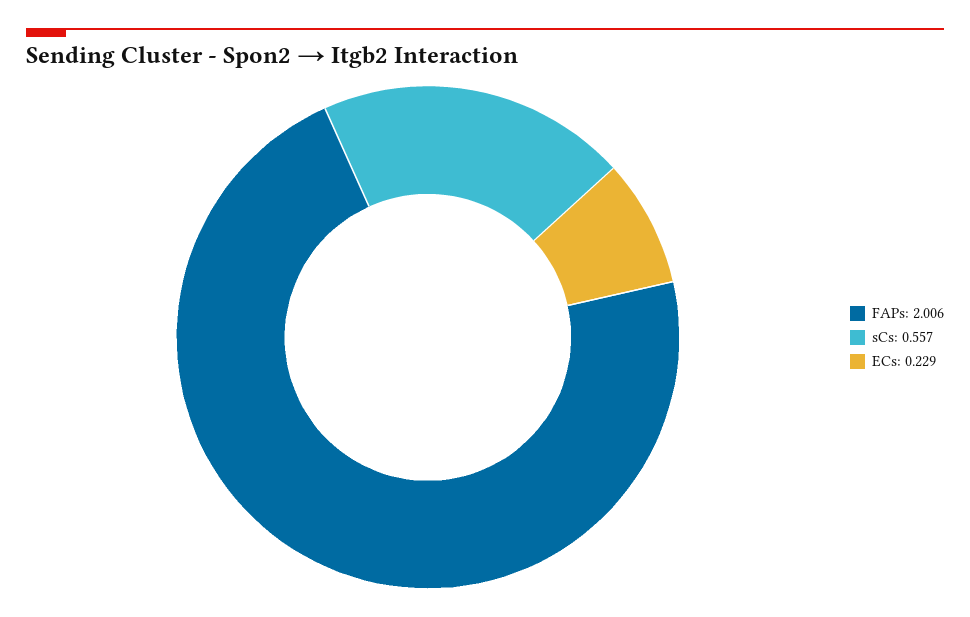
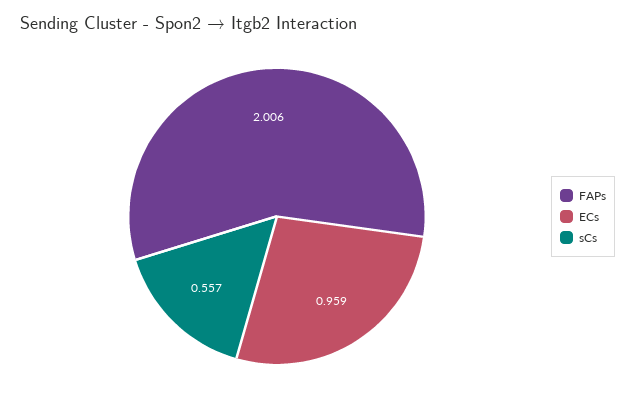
ECs: 0.229 -> 0.959

